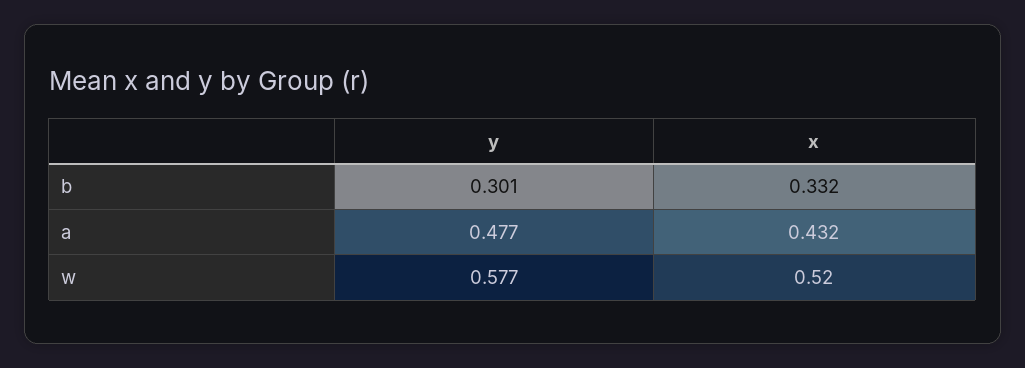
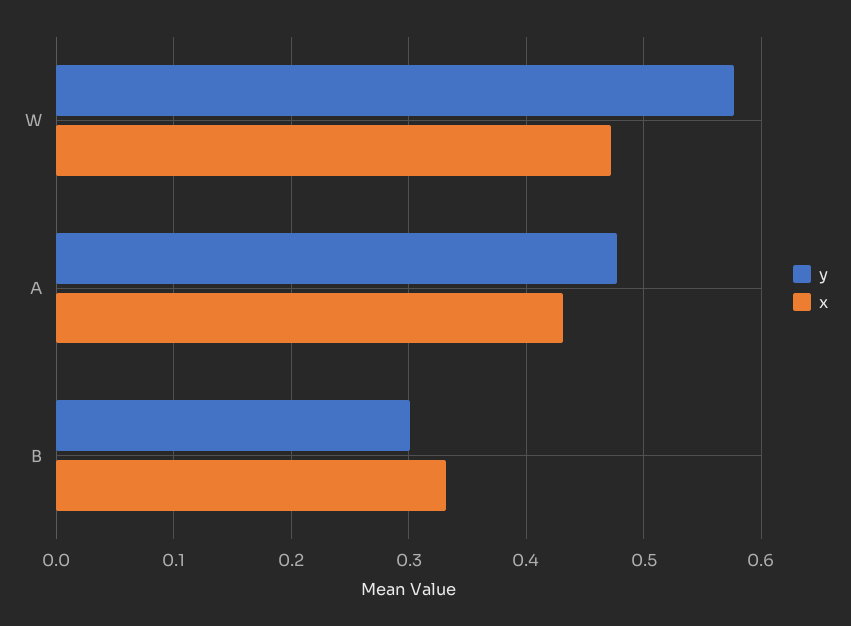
x, w: 0.52 -> 0.47

